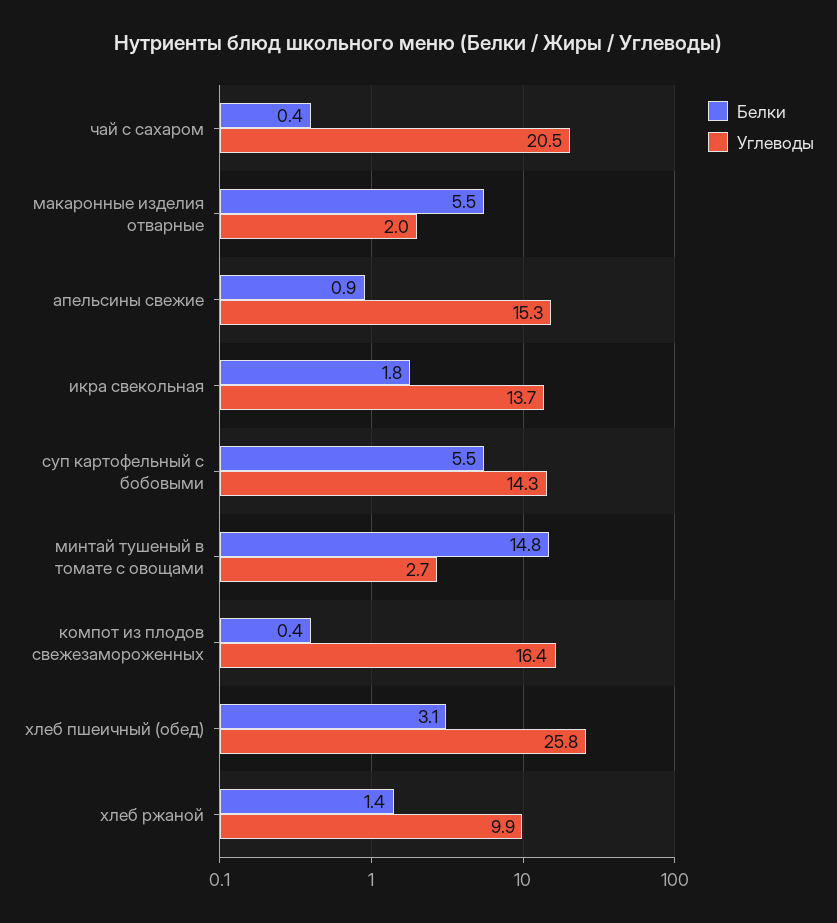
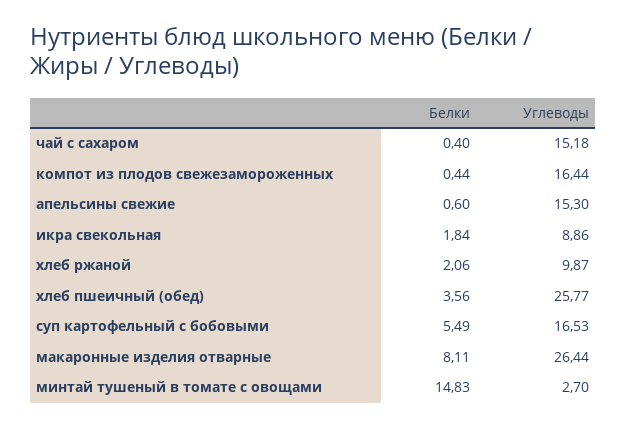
Углеводы, чай с сахаром: 20.5 -> 15.18
Белки, макаронные изделия отварные: 5.5 -> 8.11
Углеводы, макаронные изделия отварные: 2 -> 26.44
Белки, апельсины свежие: 0.9 -> 0.6
Углеводы, икра свекольная: 13.7 -> 8.86
Углеводы, суп картофельный с бобовыми: 14.3 -> 16.53
Белки, хлеб пшеичный (обед): 3.1 -> 3.56
Белки, хлеб ржаной: 1.4 -> 2.06

